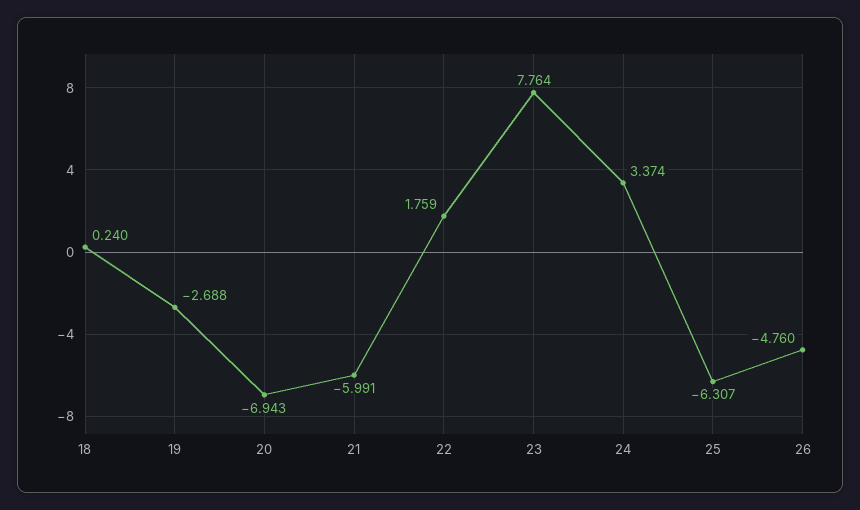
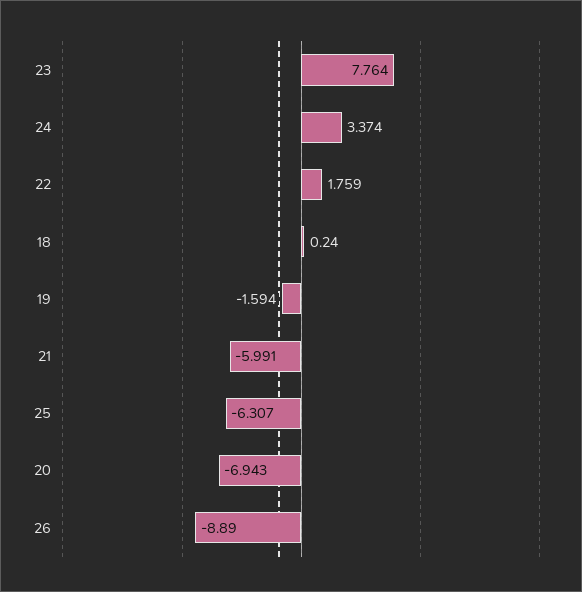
19: -2.688 -> -1.594
26: -4.76 -> -8.89

